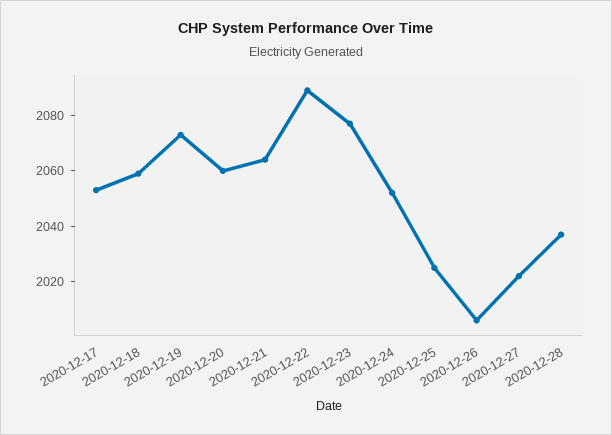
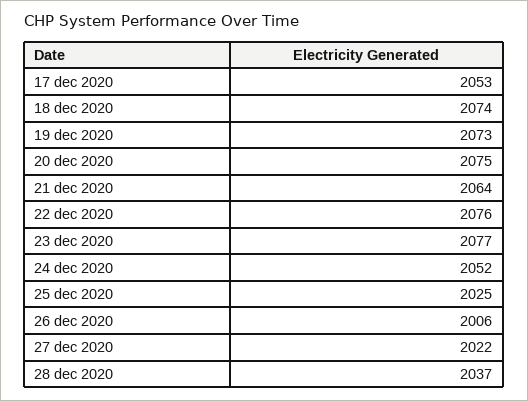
2020-12-18: 2060 -> 2074
2020-12-20: 2060 -> 2075
2020-12-22: 2090 -> 2076

